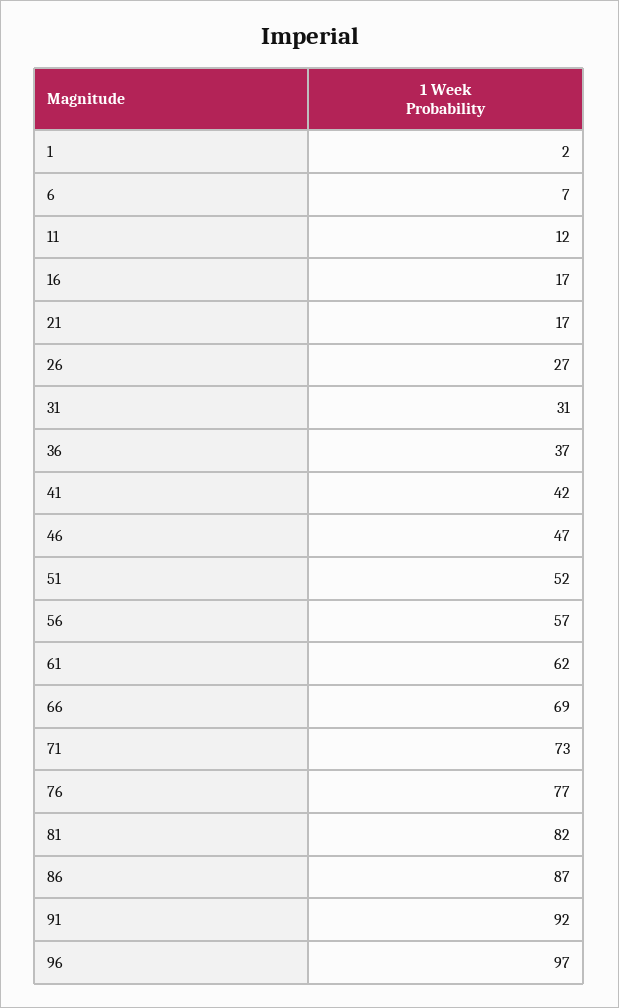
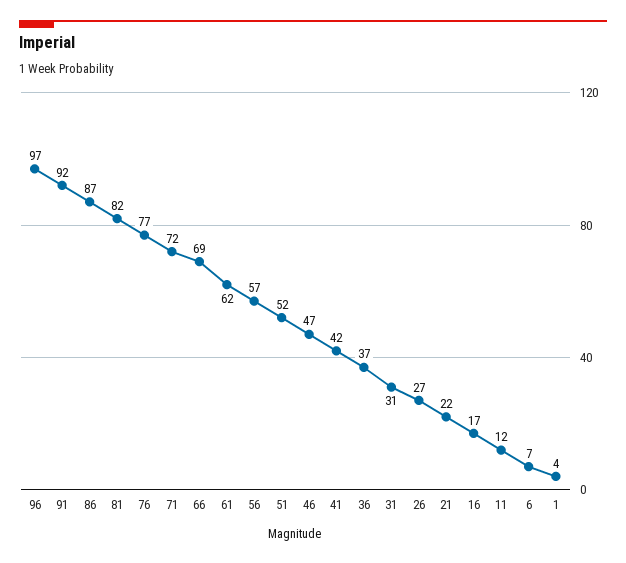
1: 2 -> 4
21: 17 -> 22
71: 73 -> 72

